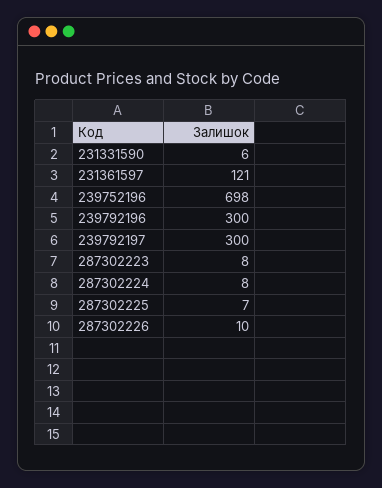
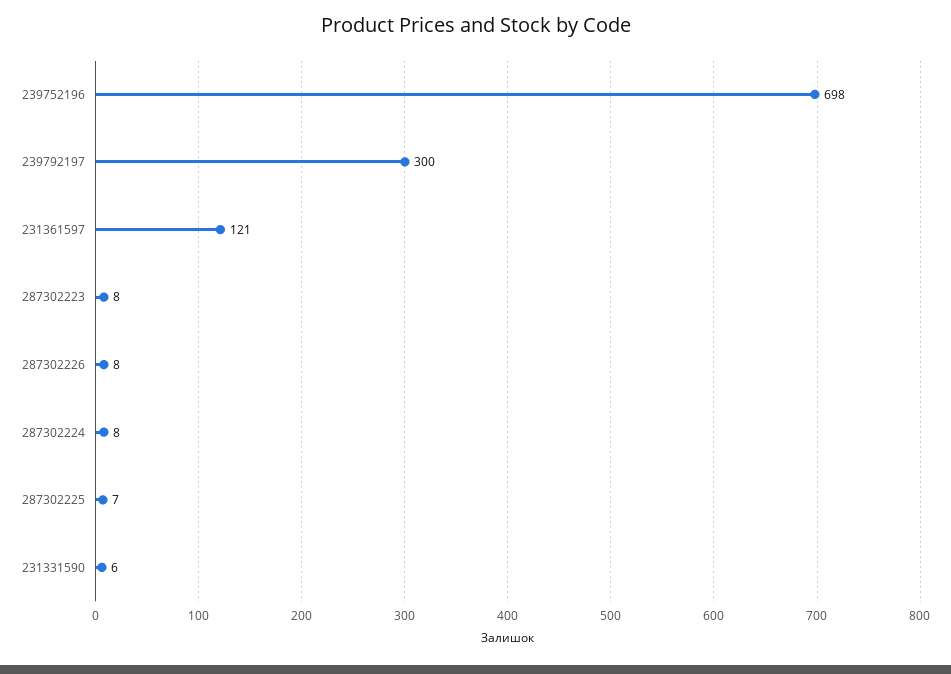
239792196: 300 -> none
287302226: 10 -> 8

